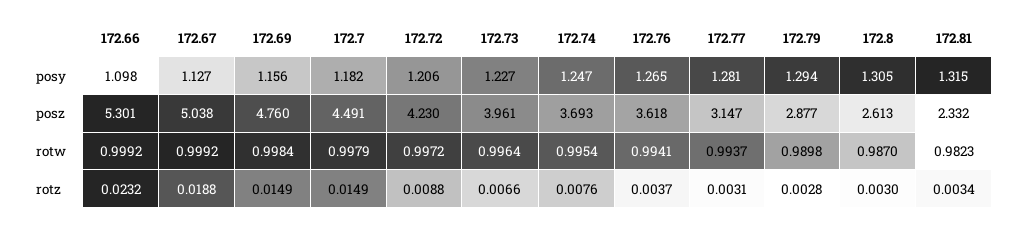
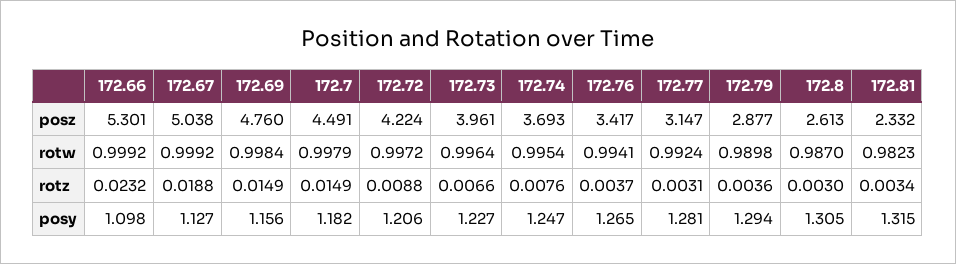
172.72, posz: 4.23 -> 4.224
172.76, posz: 3.618 -> 3.417
172.77, rotw: 0.9937 -> 0.9924
172.79, rotz: 0.0028 -> 0.0036

